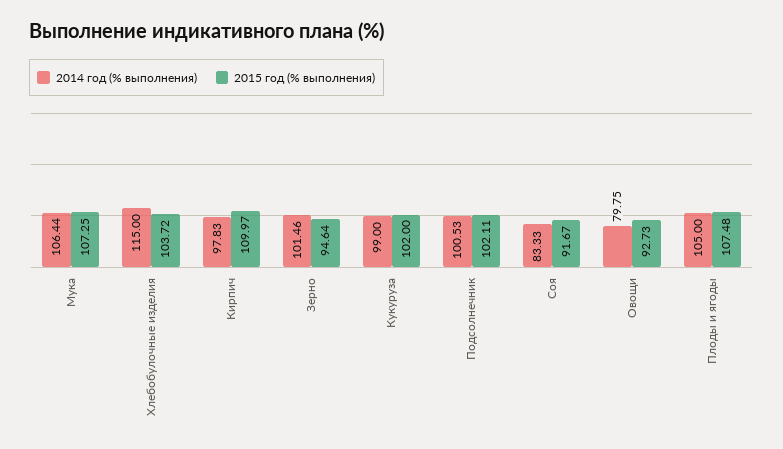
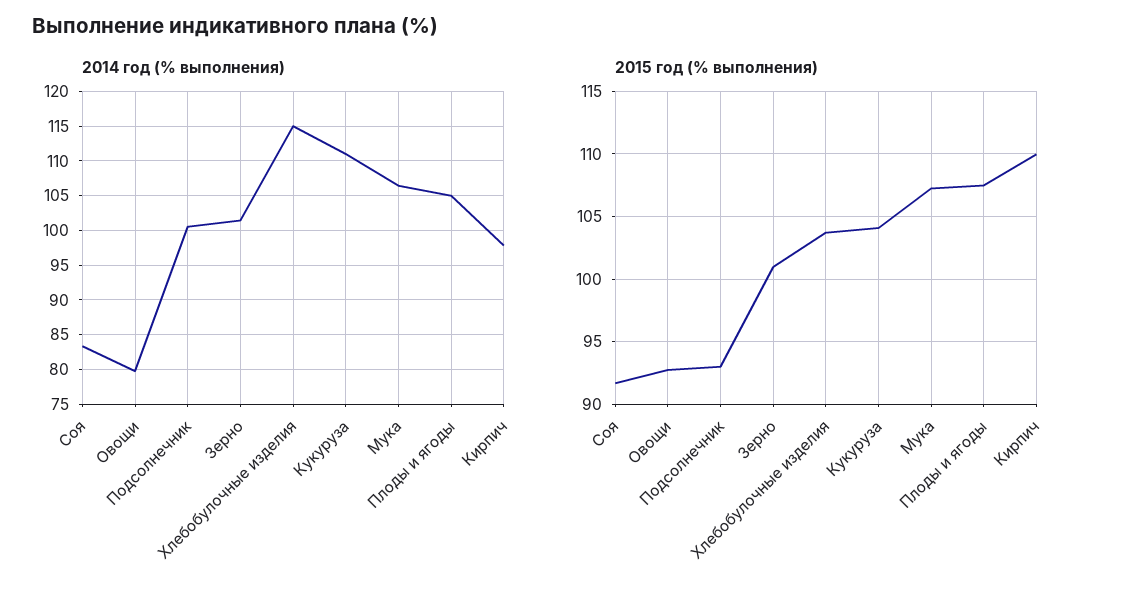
2015 год (% выполнения), Зерно: 94.64 -> 101
2014 год (% выполнения), Кукуруза: 99 -> 111
2015 год (% выполнения), Кукуруза: 102 -> 104
2015 год (% выполнения), Подсолнечник: 102.11 -> 93

